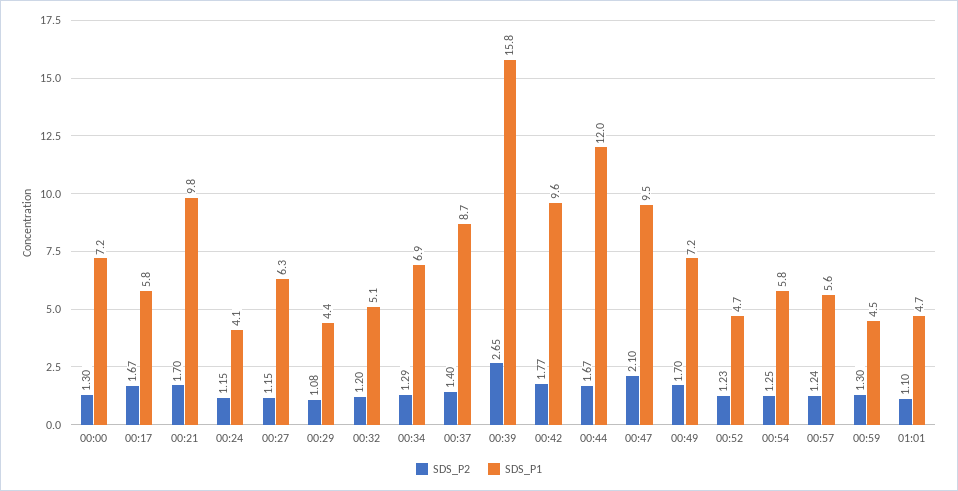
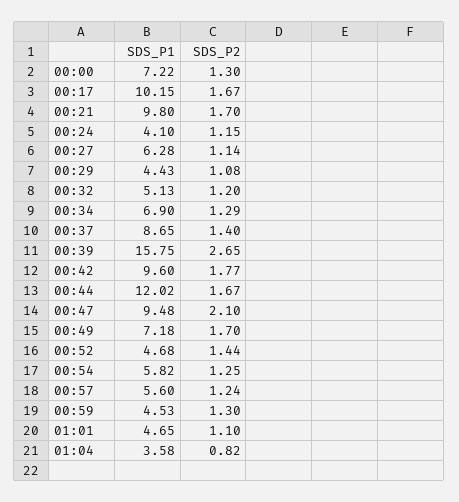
SDS_P1, 00:17: 5.8 -> 10.15
SDS_P2, 00:27: 1.15 -> 1.14
SDS_P2, 00:52: 1.23 -> 1.44
SDS_P1, 01:04: none -> 3.58
SDS_P2, 01:04: none -> 0.82

